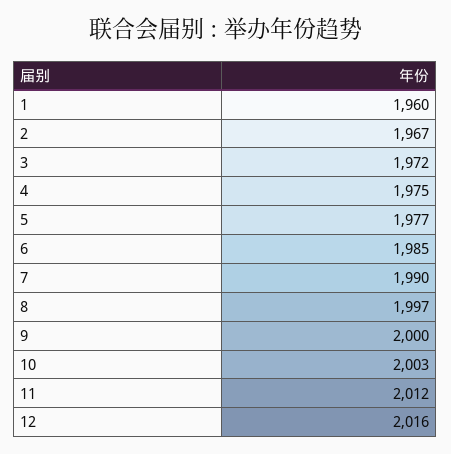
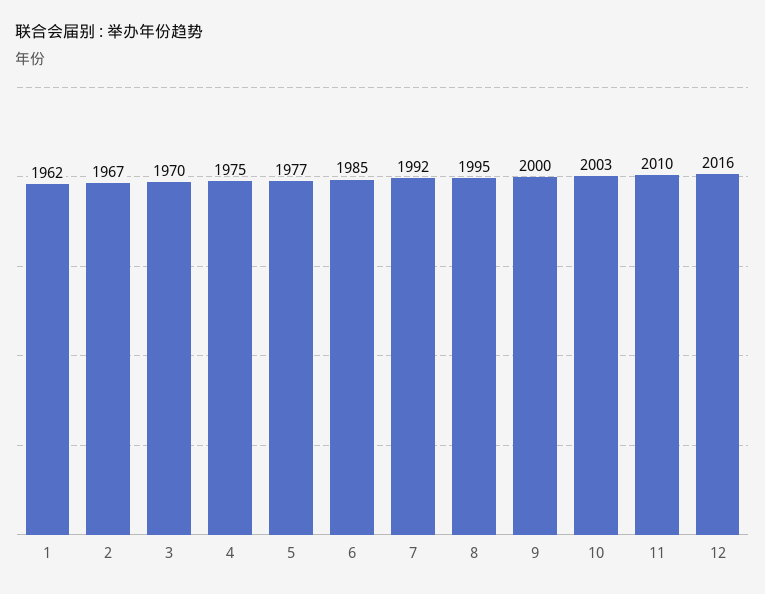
1: 1960 -> 1962
3: 1972 -> 1970
7: 1990 -> 1992
8: 1997 -> 1995
11: 2012 -> 2010

